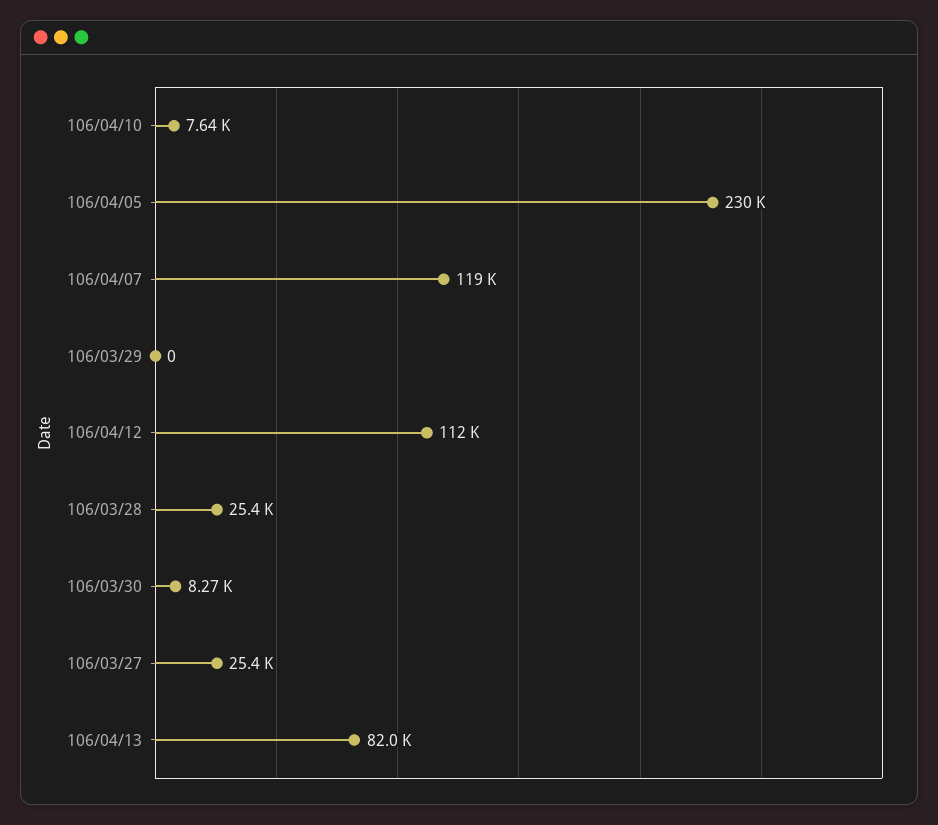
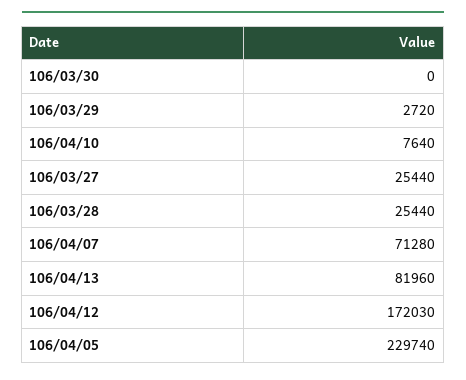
106/04/07: 119000 -> 71280
106/03/29: 0 -> 2720
106/04/12: 112000 -> 172030
106/03/30: 8270 -> 0

